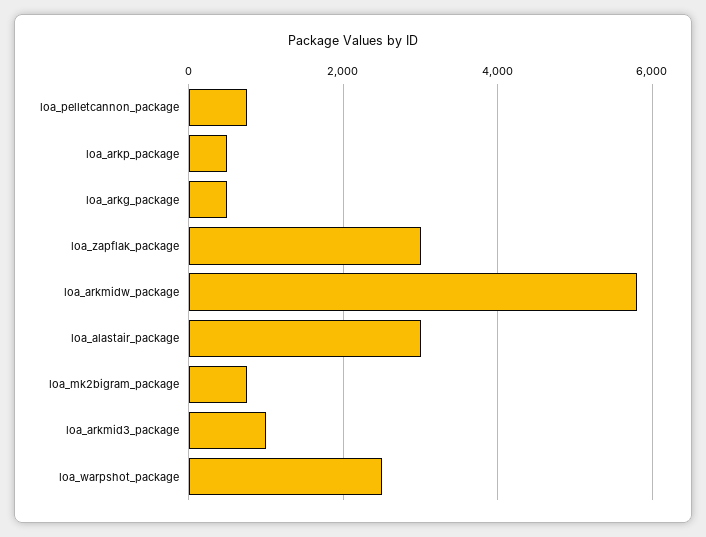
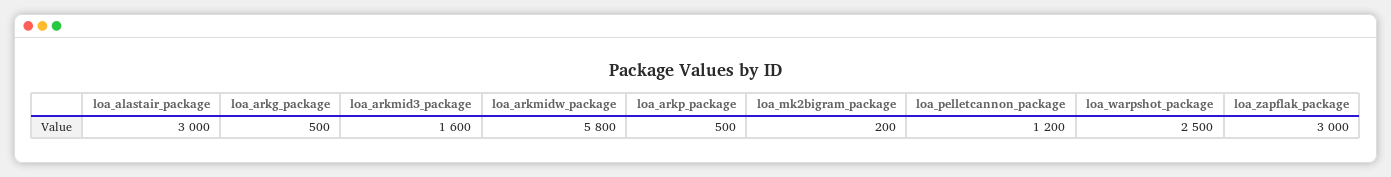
loa_pelletcannon_package: 800 -> 1200
loa_mk2bigram_package: 800 -> 200
loa_arkmid3_package: 1000 -> 1600

